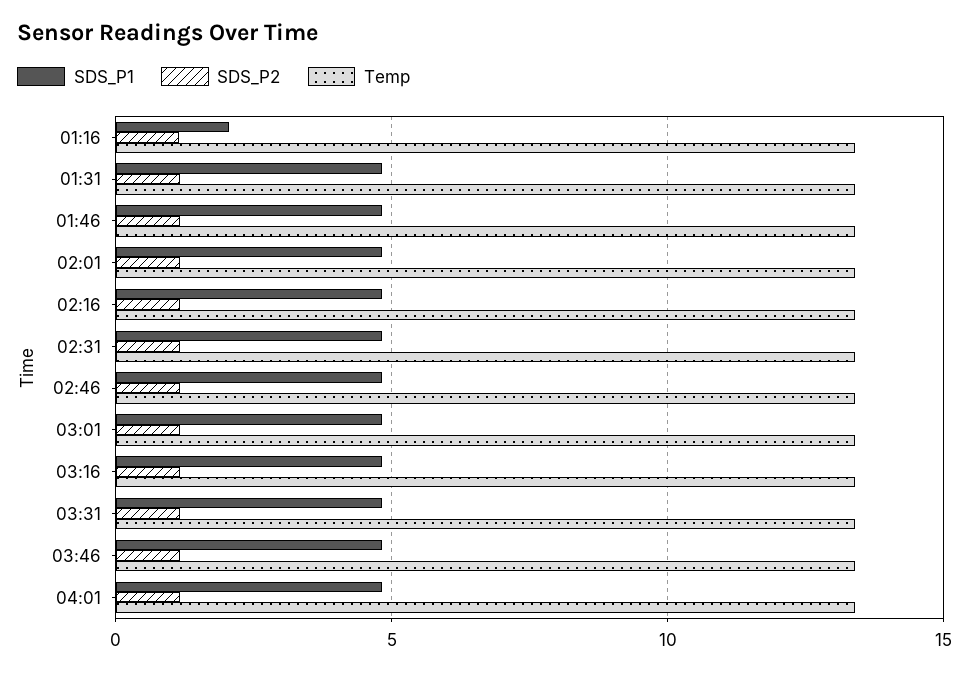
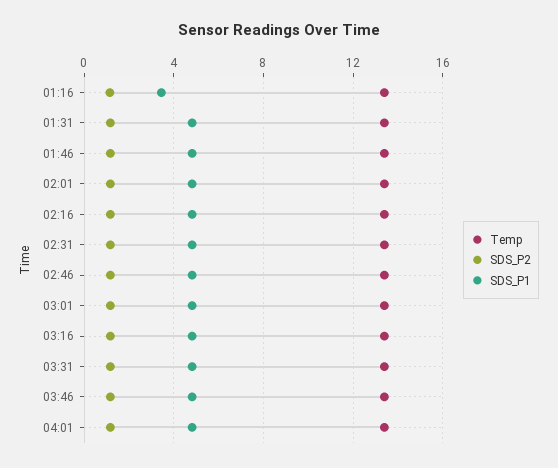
SDS_P1, 01:16: 2 -> 3.5

